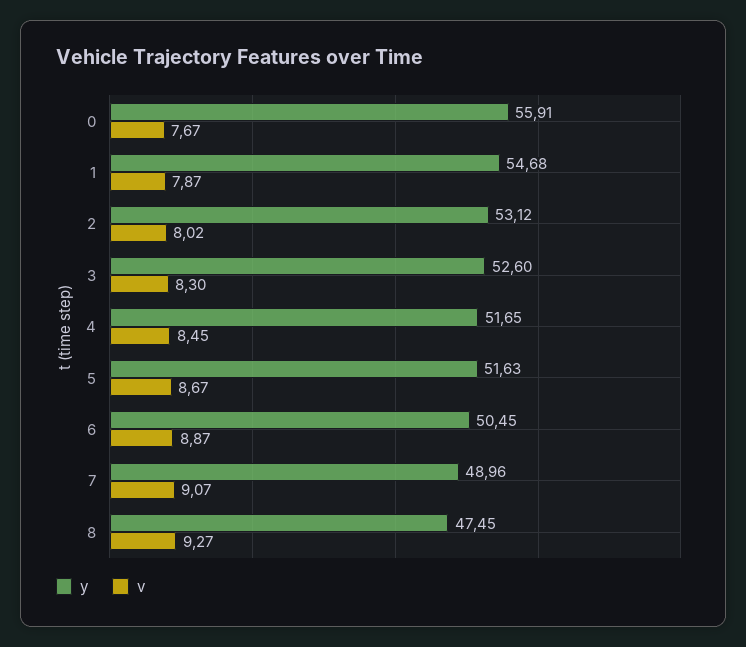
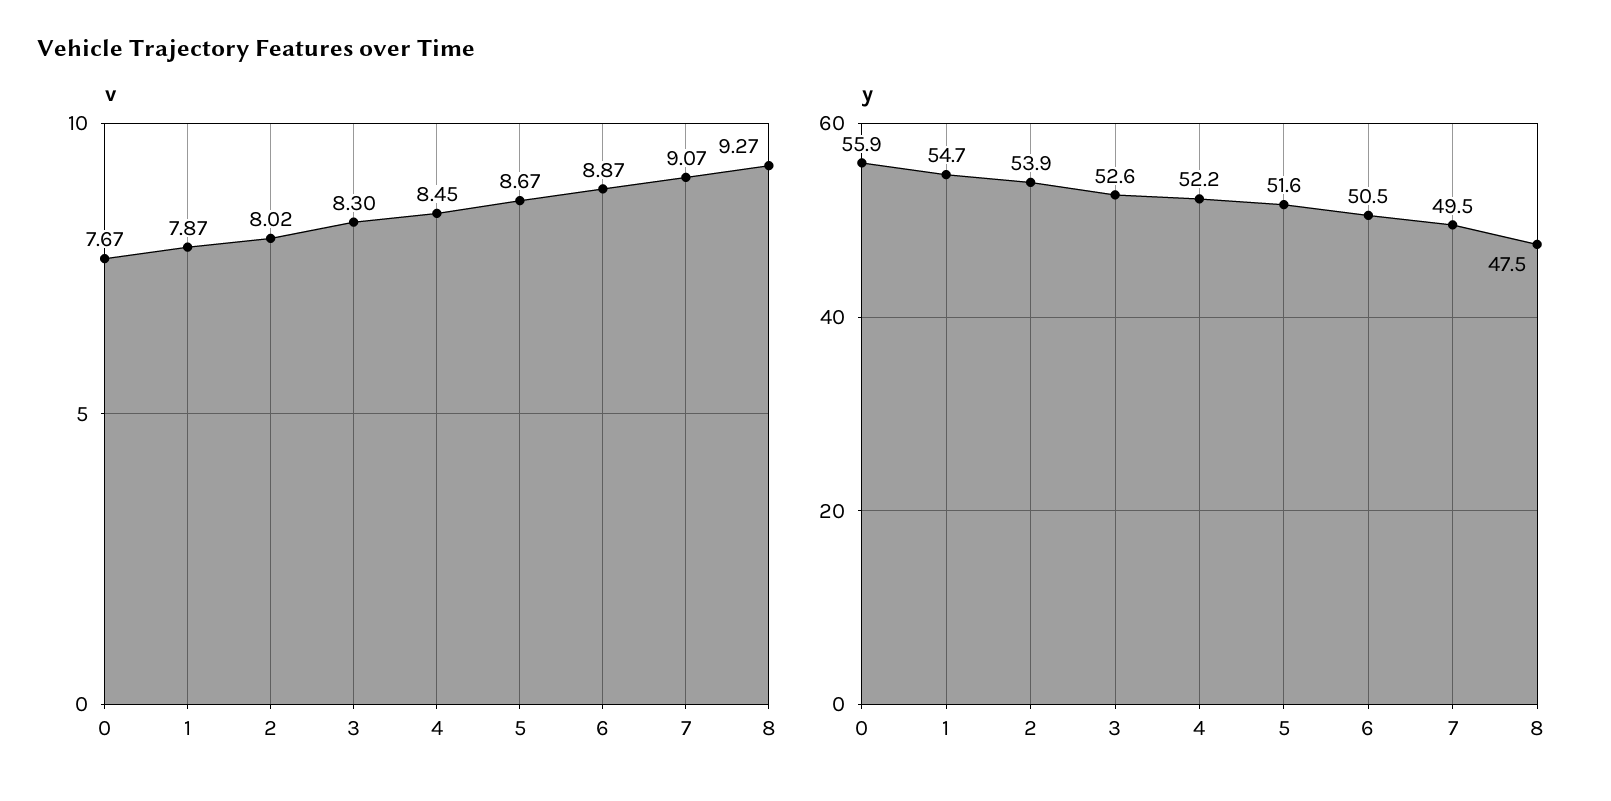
y, 2: 53.12 -> 53.9
y, 4: 51.65 -> 52.2
y, 7: 48.96 -> 49.5

